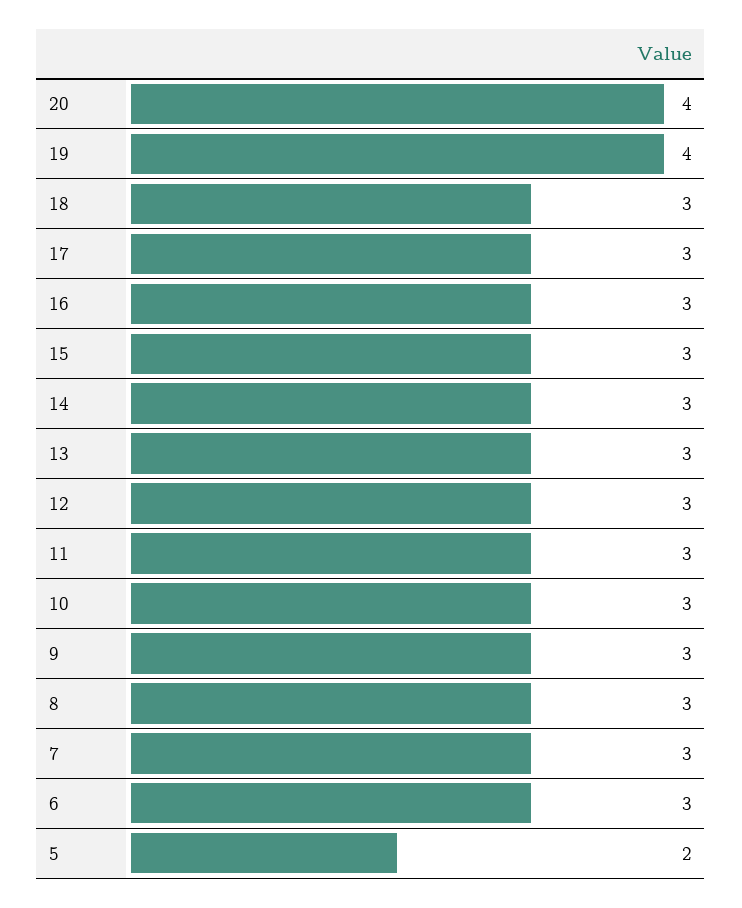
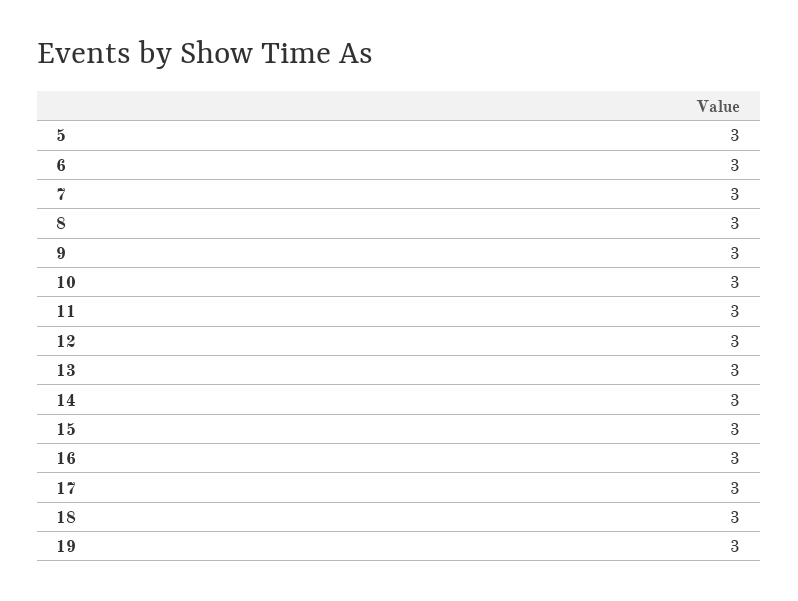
20: 4 -> none
19: 4 -> 3
5: 2 -> 3

